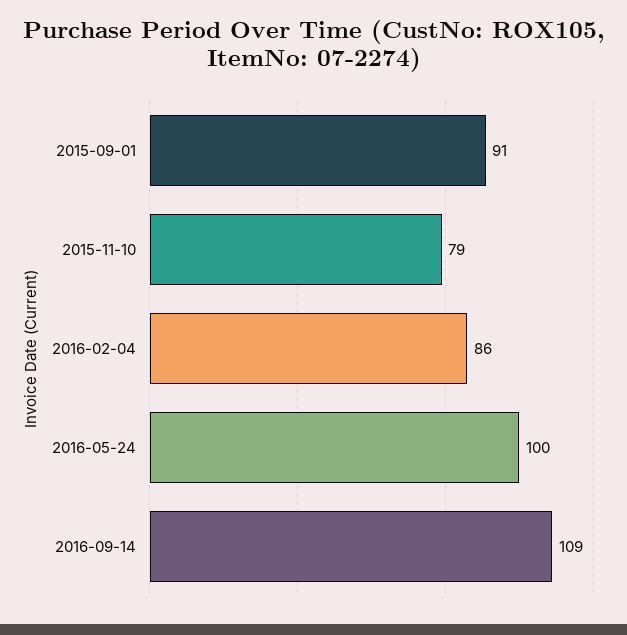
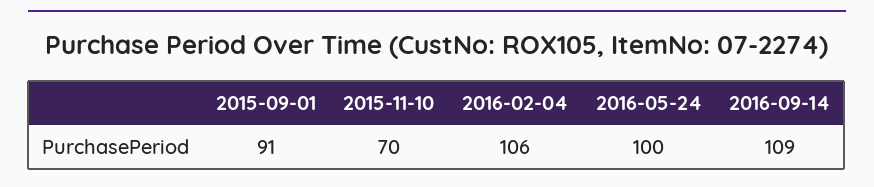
2015-11-10: 79 -> 70
2016-02-04: 86 -> 106

